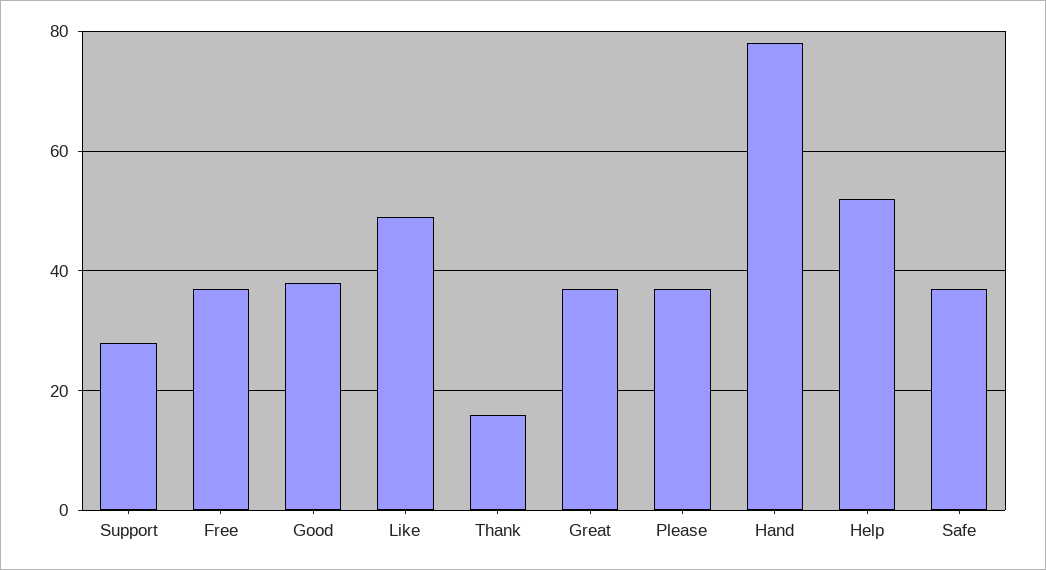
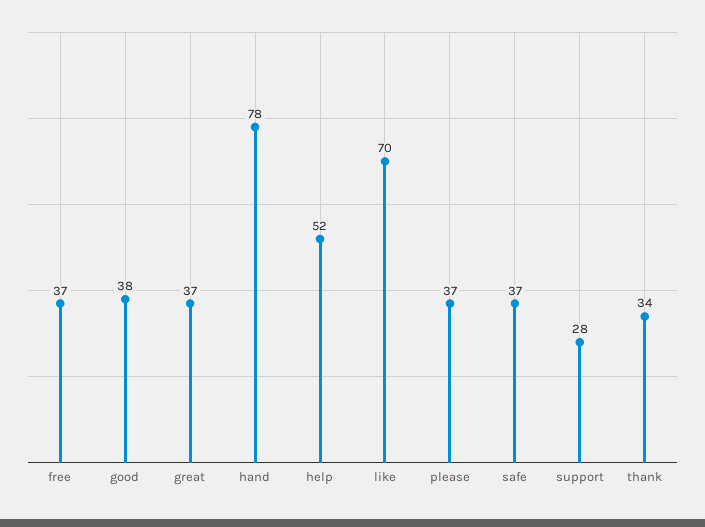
Like: 50 -> 70
Thank: 15 -> 34

